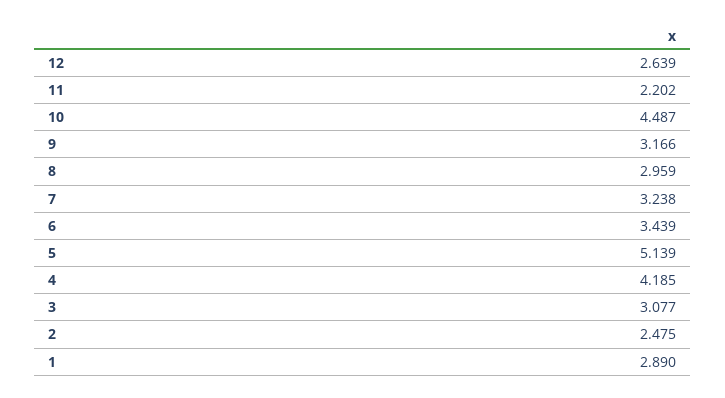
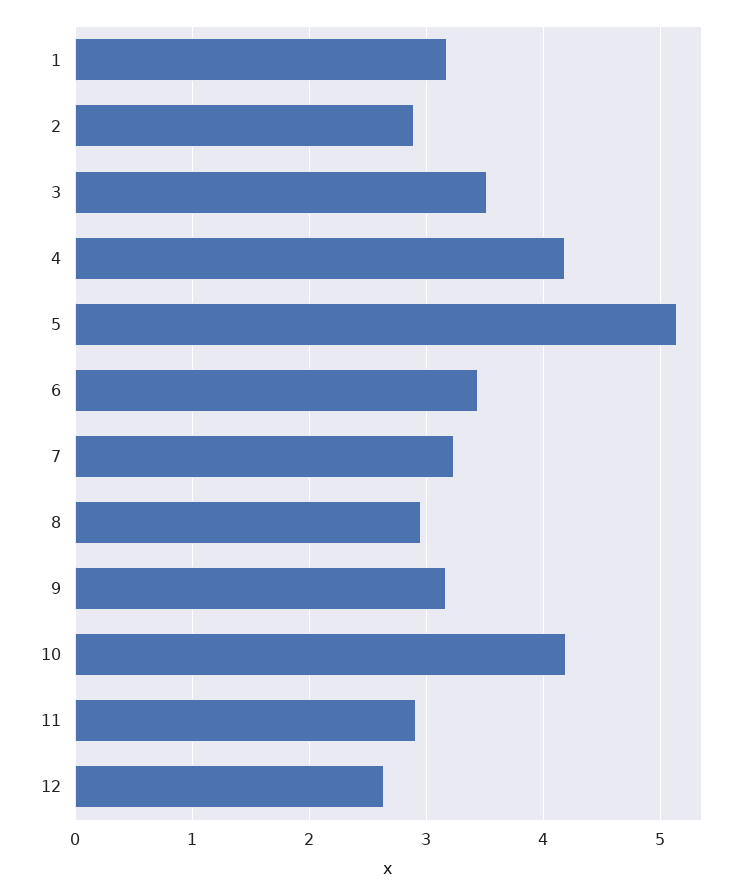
11: 2.202 -> 2.9
10: 4.487 -> 4.2
3: 3.077 -> 3.5
2: 2.475 -> 2.9
1: 2.89 -> 3.2

